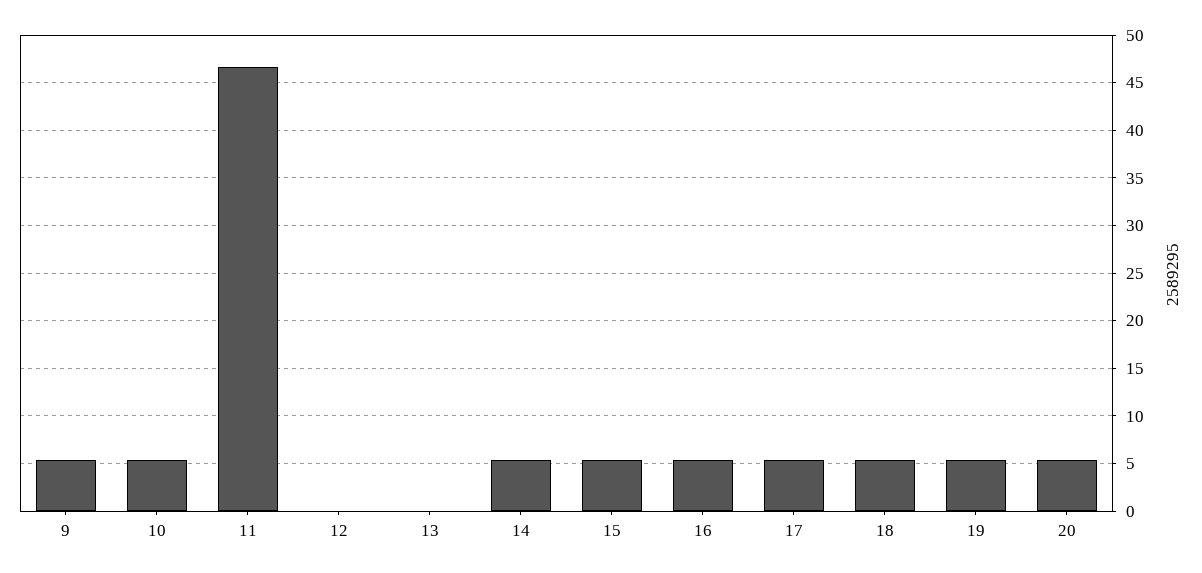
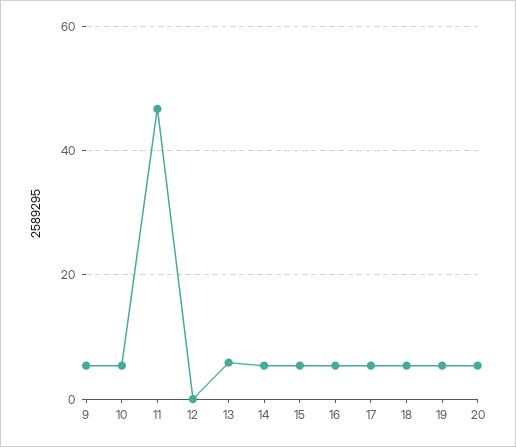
13: 0 -> 6

